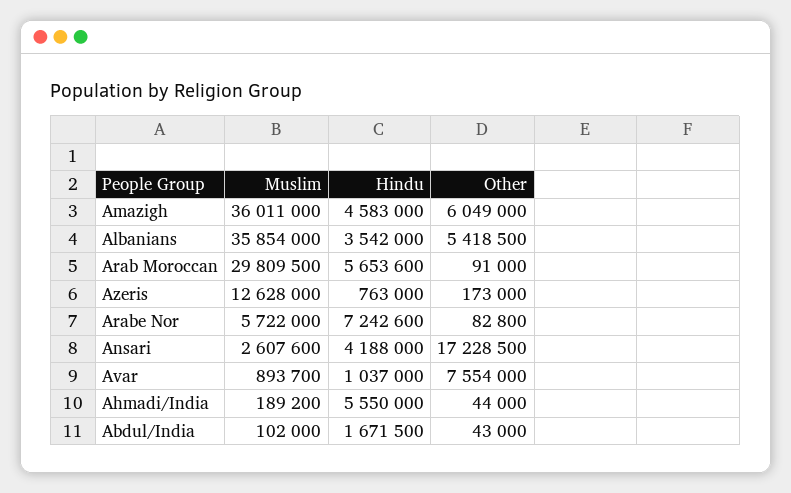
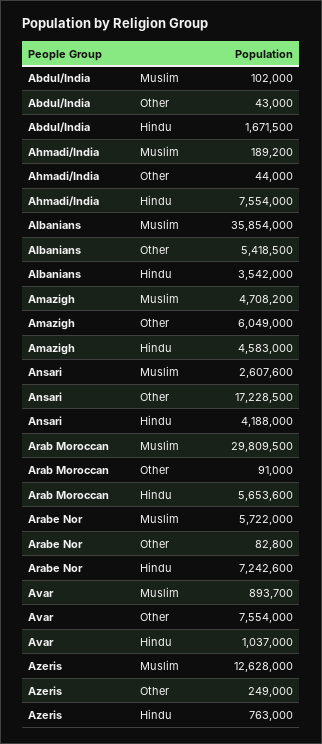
Muslim, Amazigh: 36011000 -> 4708200
Other, Azeris: 173000 -> 249000
Hindu, Ahmadi/India: 5550000 -> 7554000

